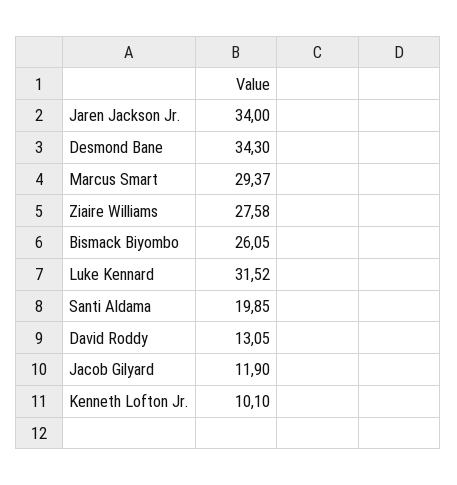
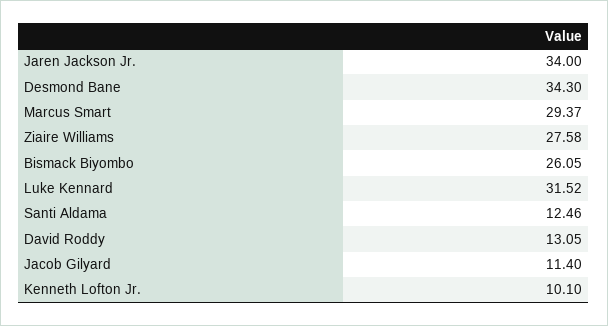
Santi Aldama: 19.85 -> 12.46
Jacob Gilyard: 11.9 -> 11.4

